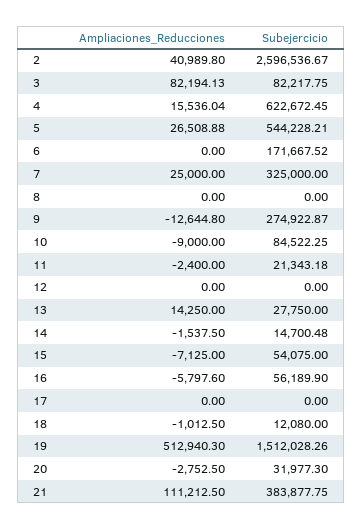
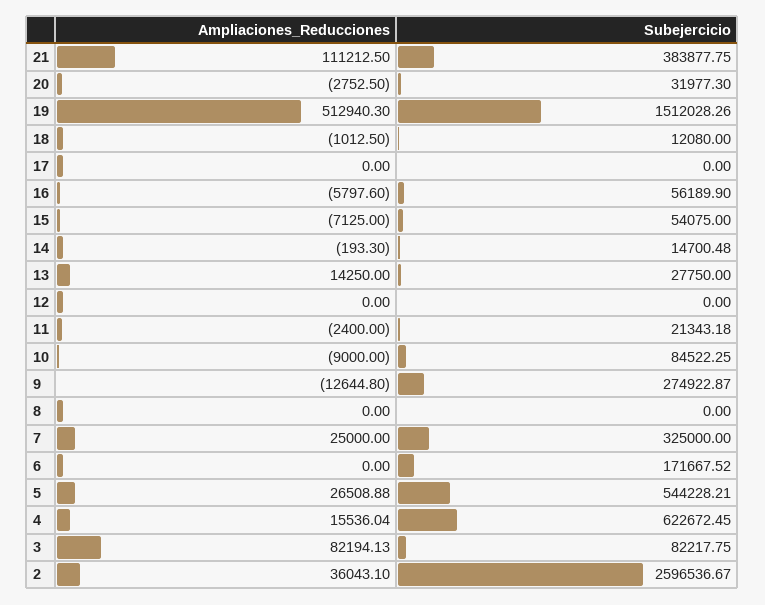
Ampliaciones_Reducciones, 2: 40989.8 -> 36043.1
Ampliaciones_Reducciones, 14: -1537.5 -> -193.3

